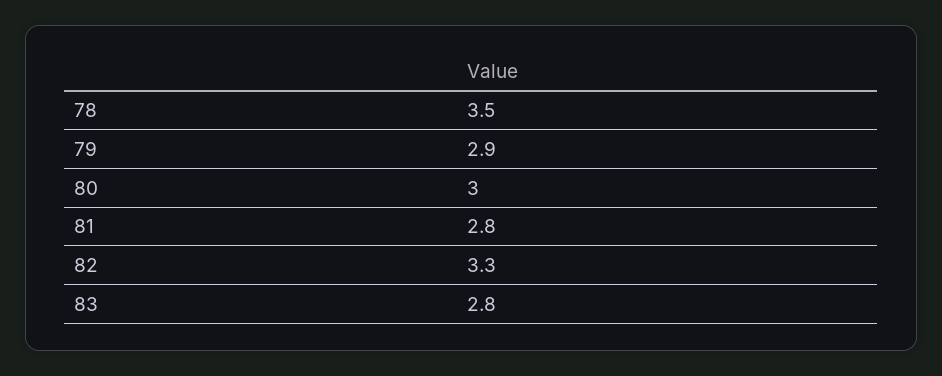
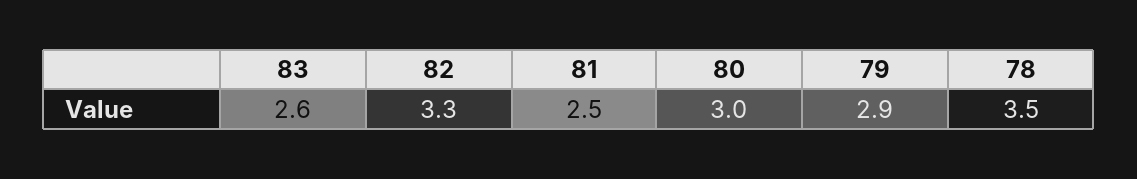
81: 2.8 -> 2.5
83: 2.8 -> 2.6

